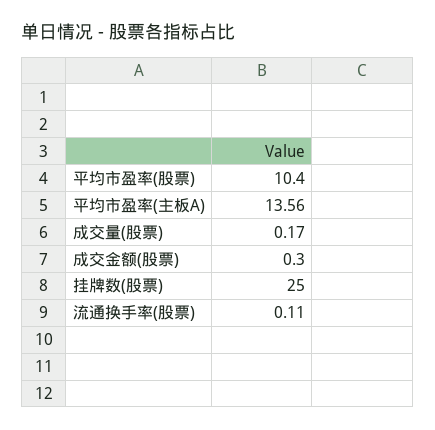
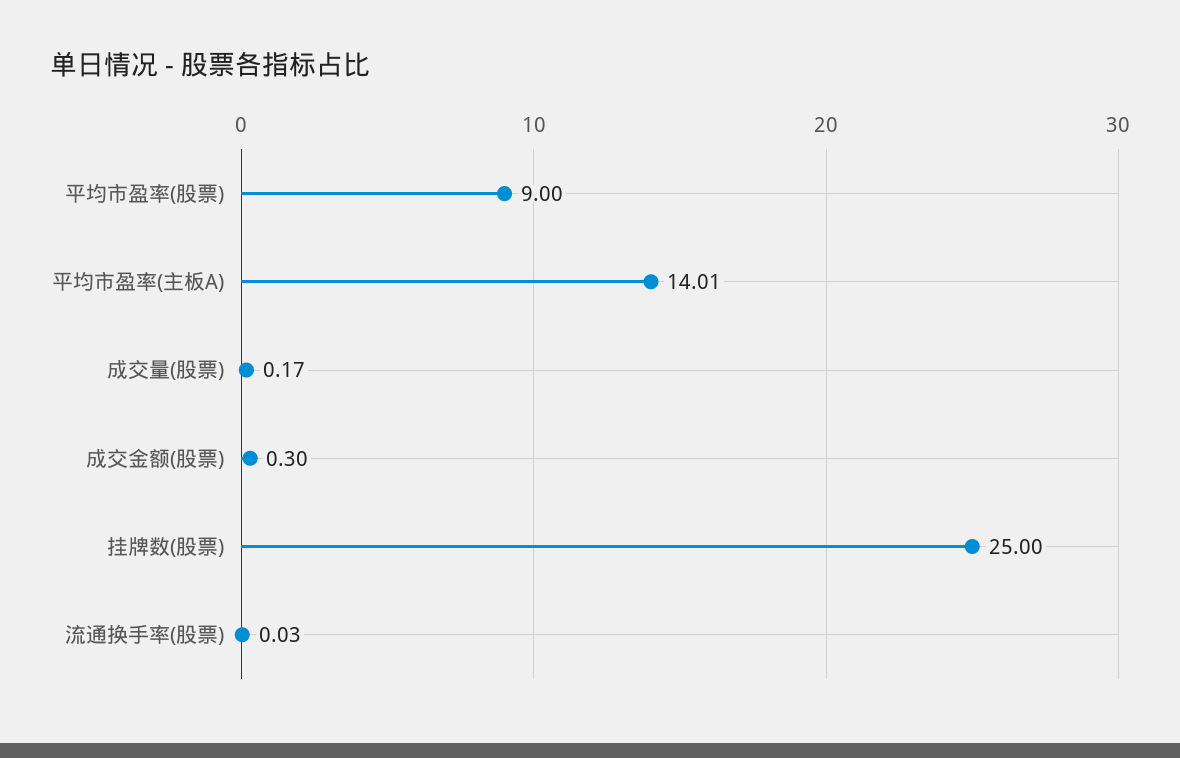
平均市盈率(股票): 10.4 -> 9
平均市盈率(主板A): 13.56 -> 14.01
流通换手率(股票): 0.11 -> 0.03

